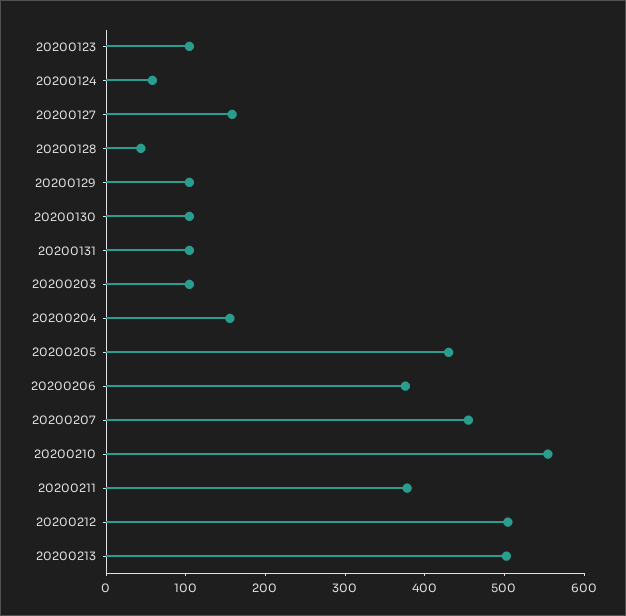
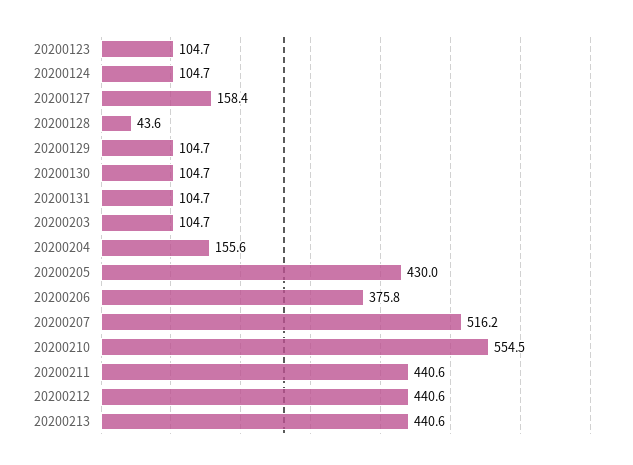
20200124: 60 -> 104.7
20200207: 460 -> 516.2
20200211: 380 -> 440.6
20200212: 500 -> 440.6
20200213: 500 -> 440.6

